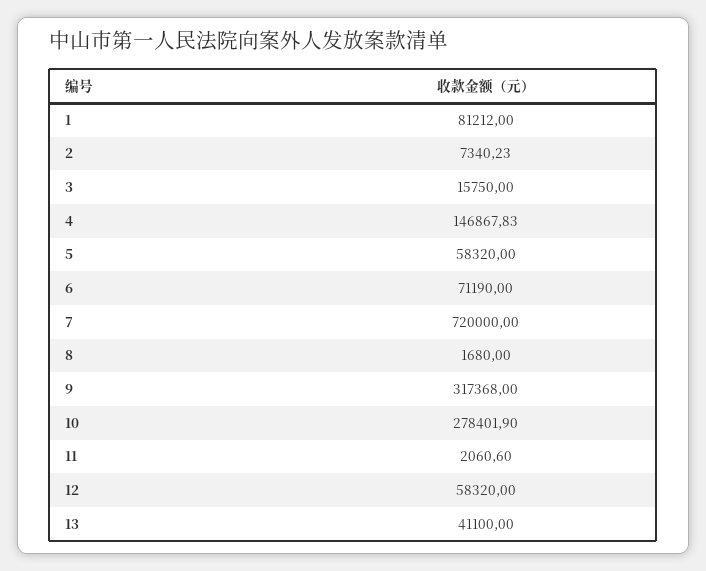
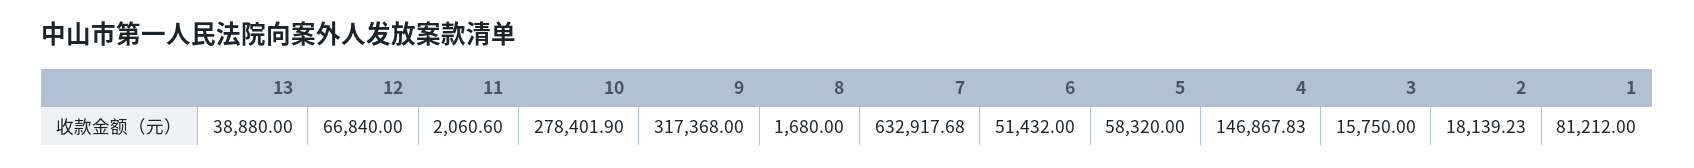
2: 7340.23 -> 18139.23
6: 71190 -> 51432
7: 720000 -> 632917.68
12: 58320 -> 66840
13: 41100 -> 38880

